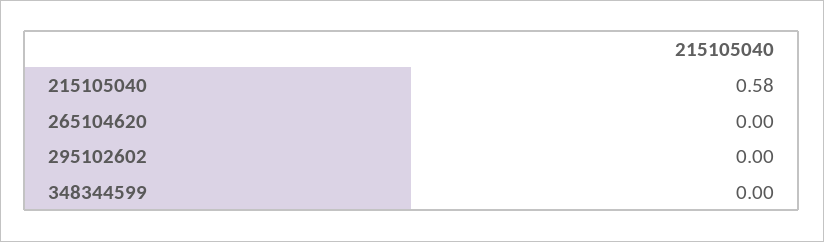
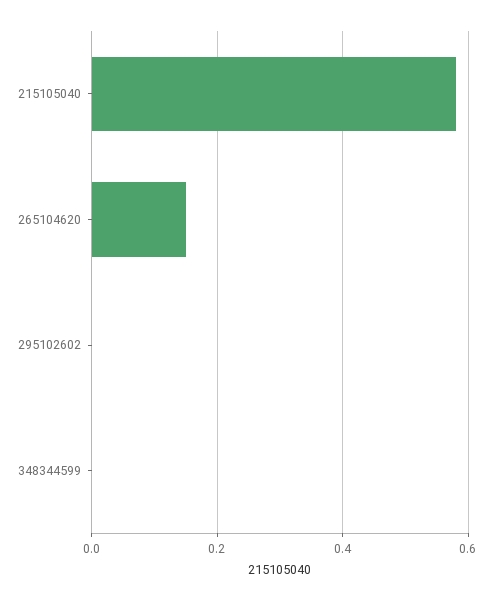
265104620: 0 -> 0.15

